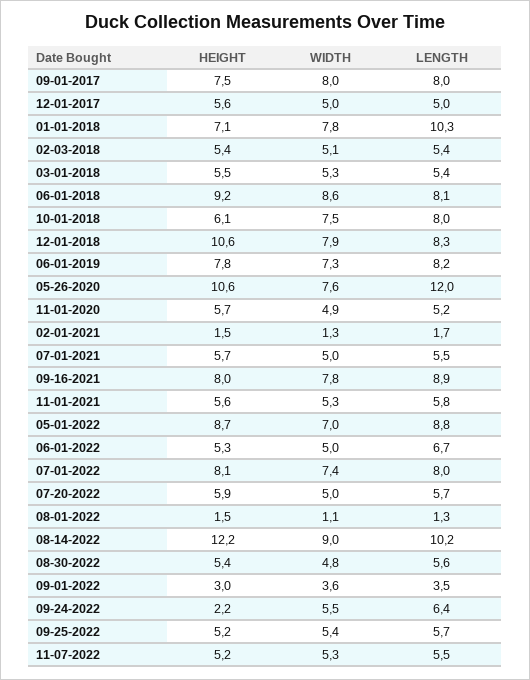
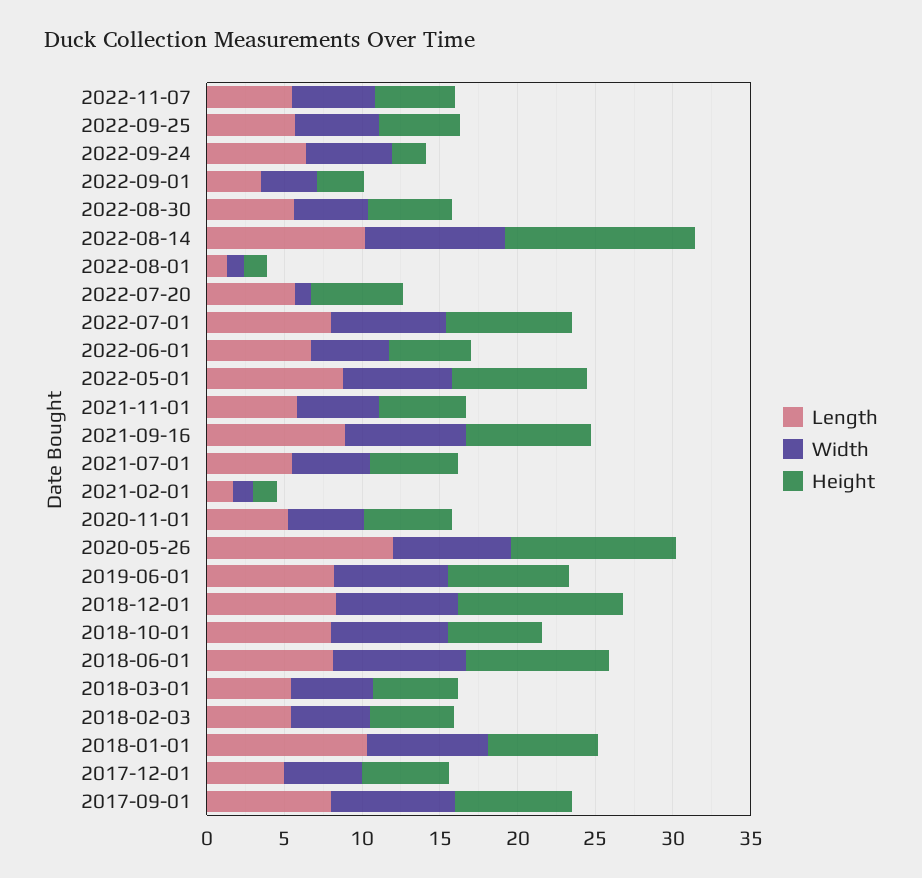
WIDTH, 07-20-2022: 5 -> 1

